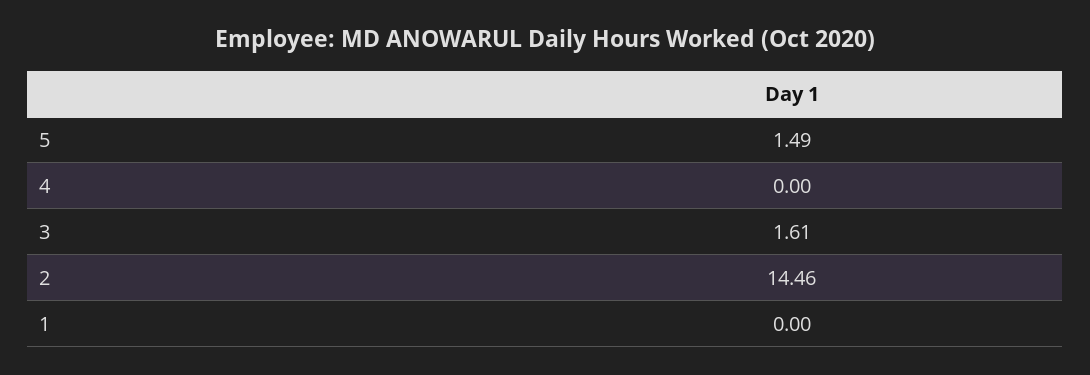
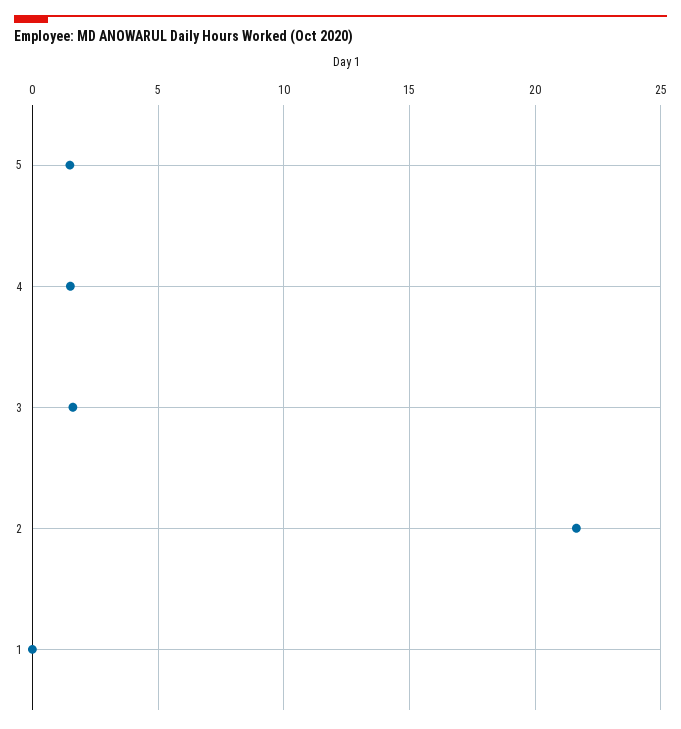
4: 0 -> 1.5
2: 14.46 -> 21.5

